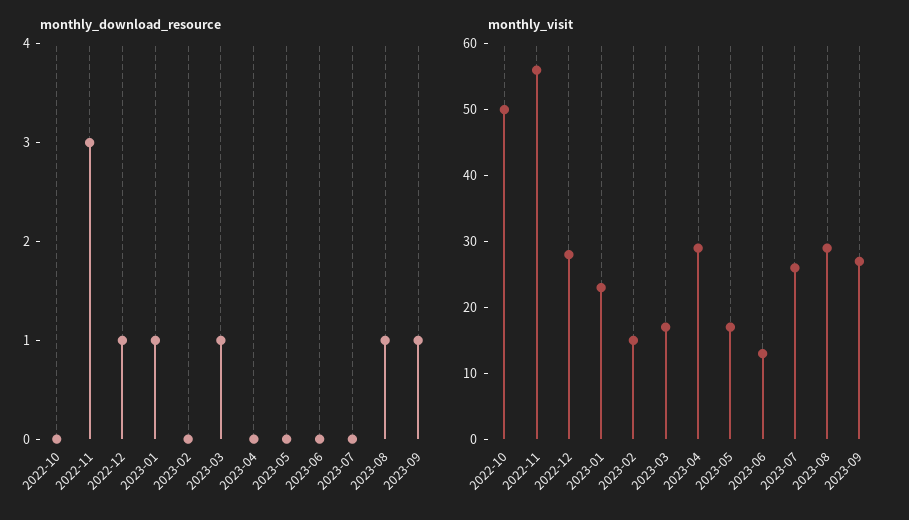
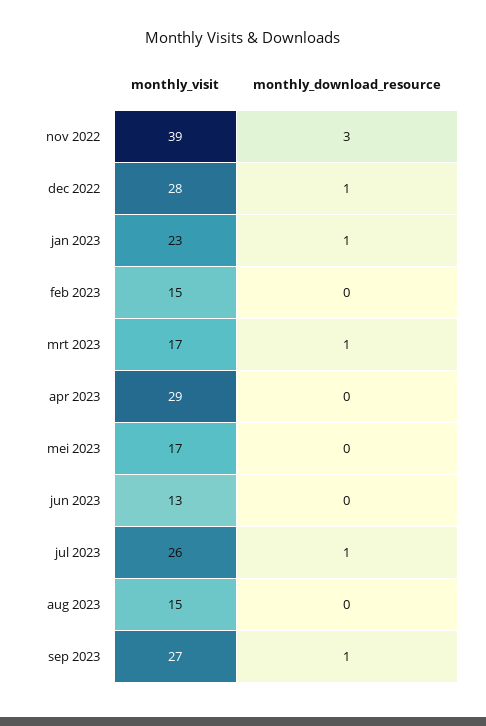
monthly_download_resource, 2022-10: 0 -> none
monthly_download_resource, 2023-07: 0 -> 1
monthly_download_resource, 2023-08: 1 -> 0
monthly_visit, 2022-10: 50 -> none
monthly_visit, 2022-11: 55 -> 39
monthly_visit, 2023-08: 30 -> 15

